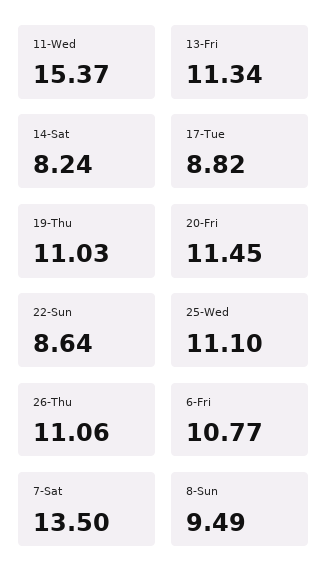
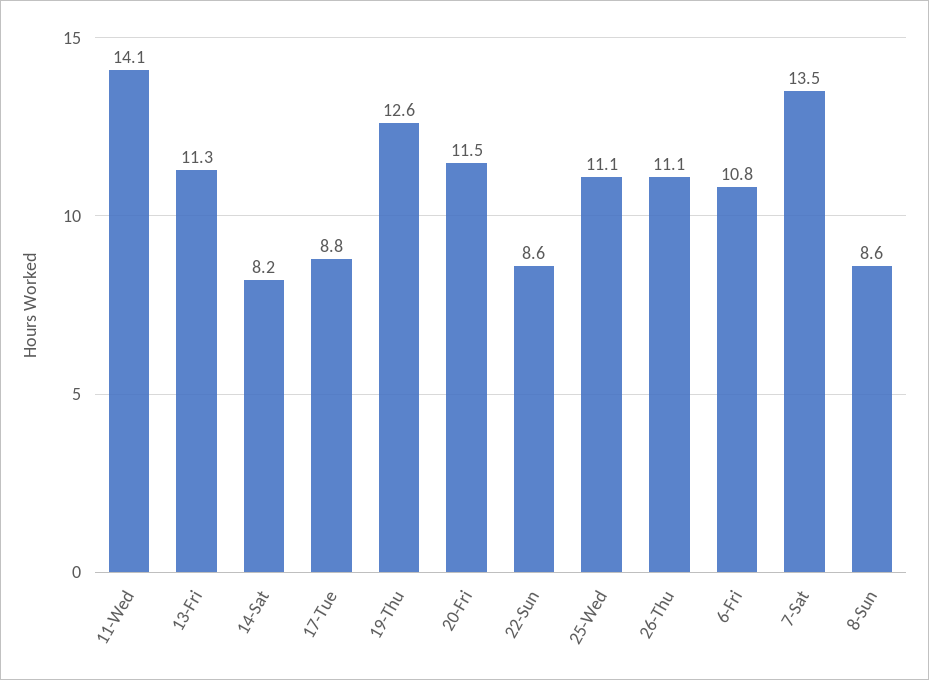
11-Wed: 15.37 -> 14.1
19-Thu: 11.03 -> 12.6
8-Sun: 9.49 -> 8.6

